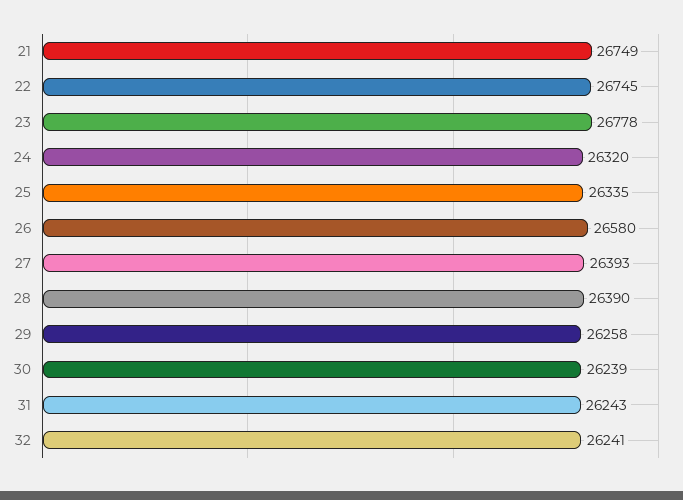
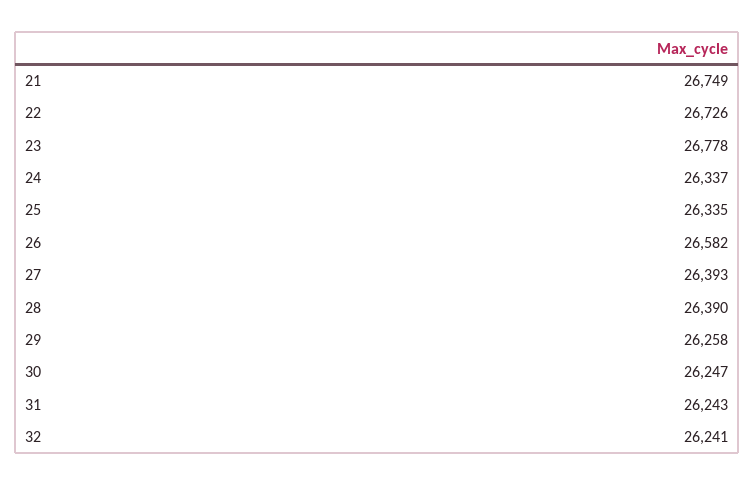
22: 26745 -> 26726
24: 26320 -> 26337
26: 26580 -> 26582
30: 26239 -> 26247

